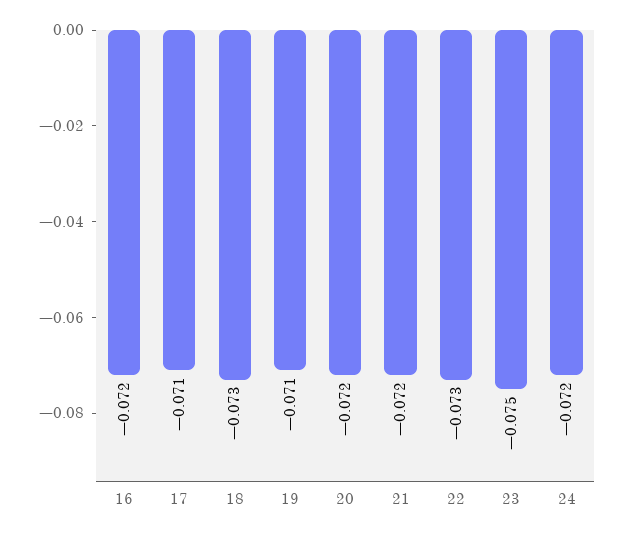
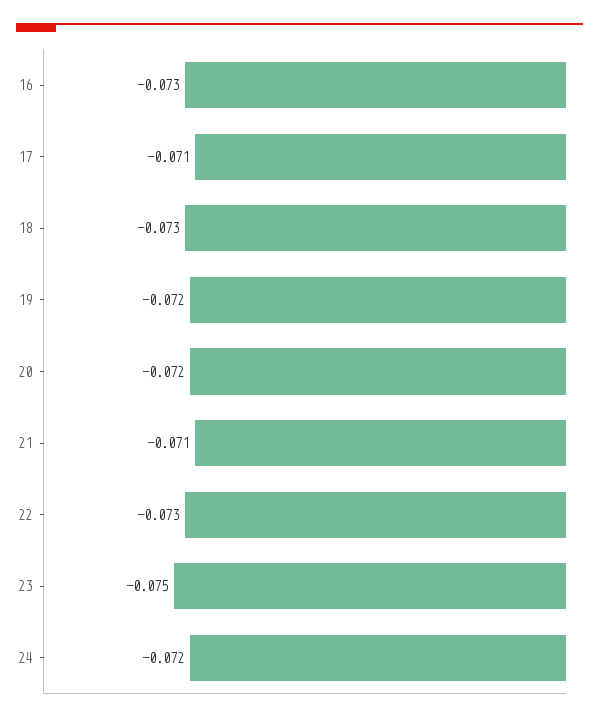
16: -0.072 -> -0.073
19: -0.071 -> -0.072
21: -0.072 -> -0.071

